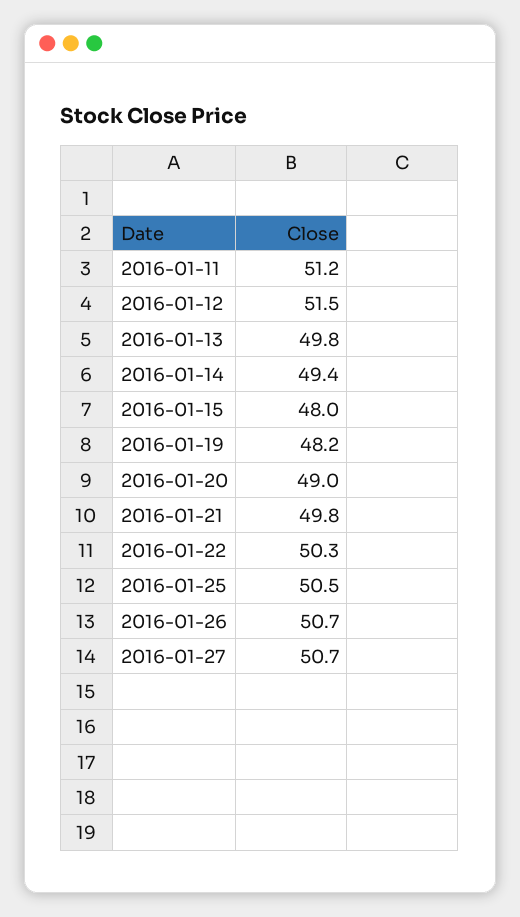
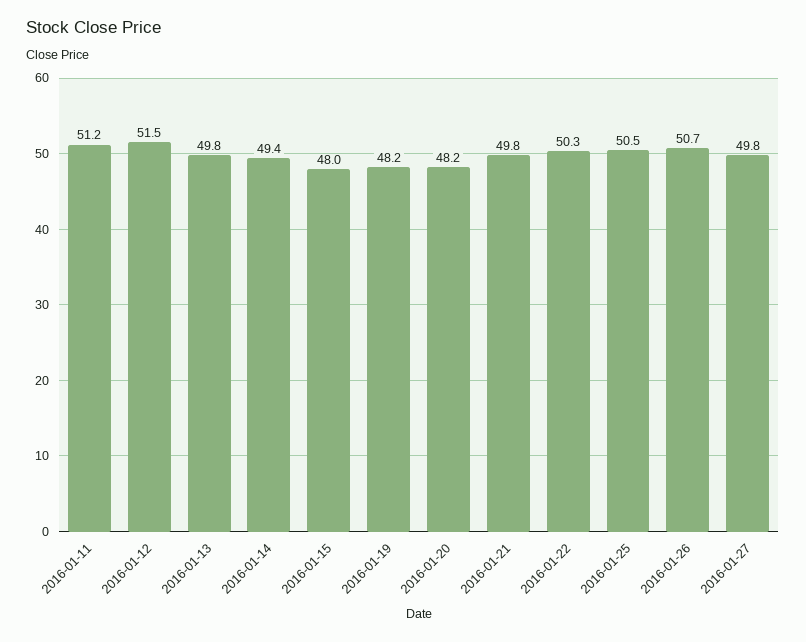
2016-01-20: 49 -> 48.2
2016-01-27: 50.7 -> 49.8

